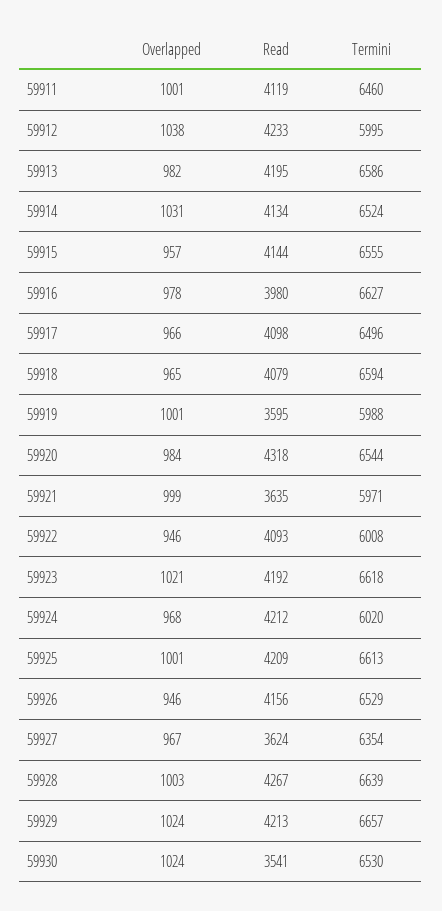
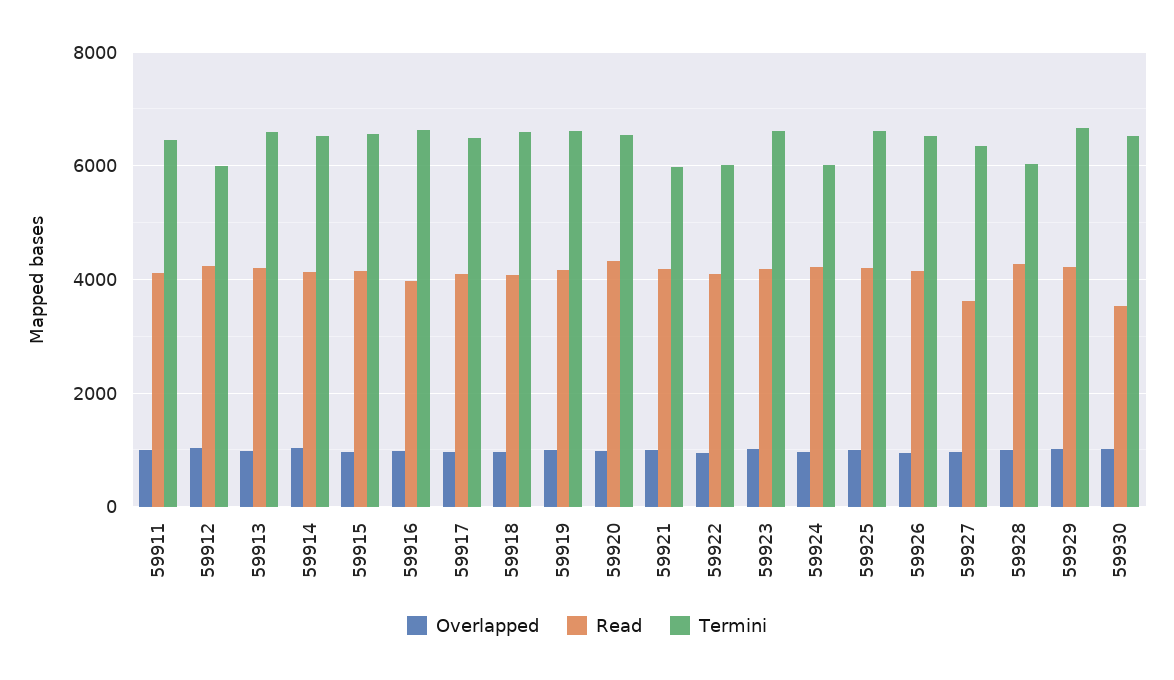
Read, 59919: 3595 -> 4200
Termini, 59919: 5988 -> 6600
Read, 59921: 3635 -> 4200
Termini, 59928: 6639 -> 6000

